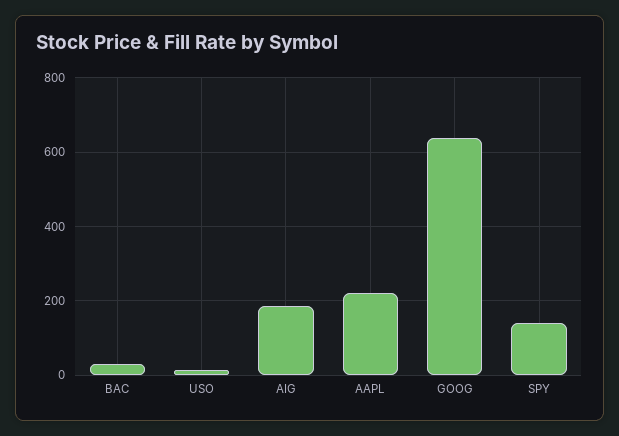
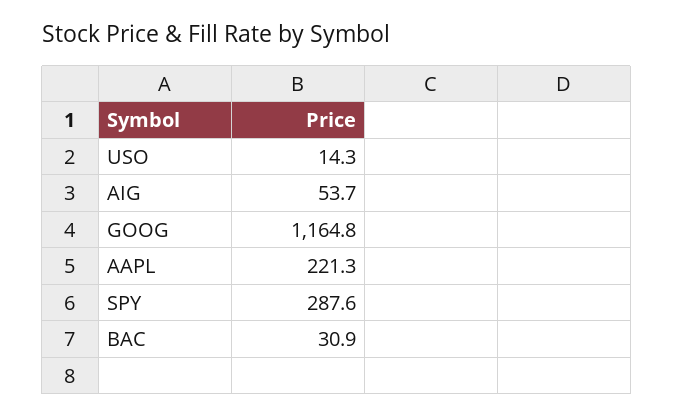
AIG: 180 -> 53.7
GOOG: 640 -> 1164.8
SPY: 140 -> 287.6

